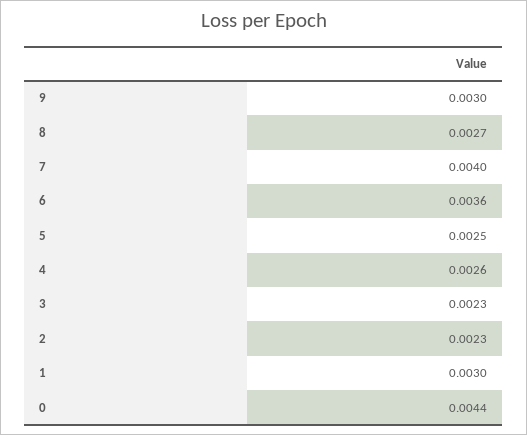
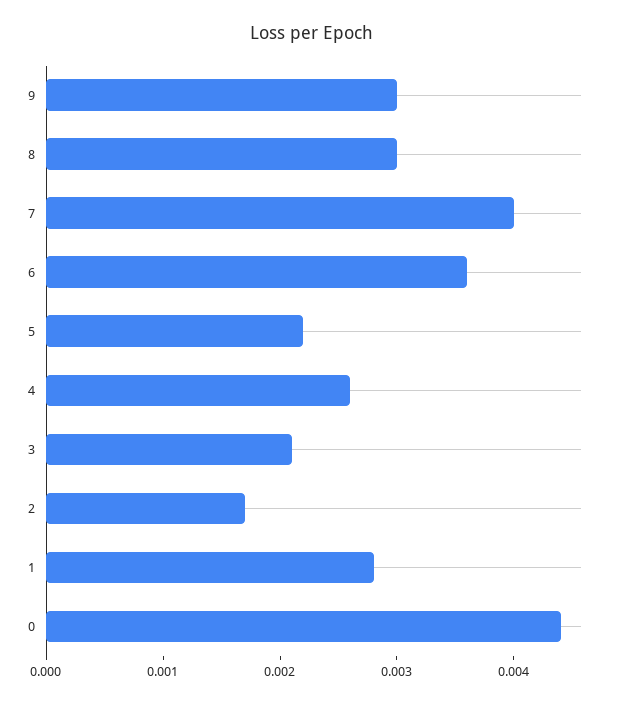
8: 0.0027 -> 0.003
5: 0.0025 -> 0.0022
3: 0.0023 -> 0.0021
2: 0.0023 -> 0.0017
1: 0.003 -> 0.0028

